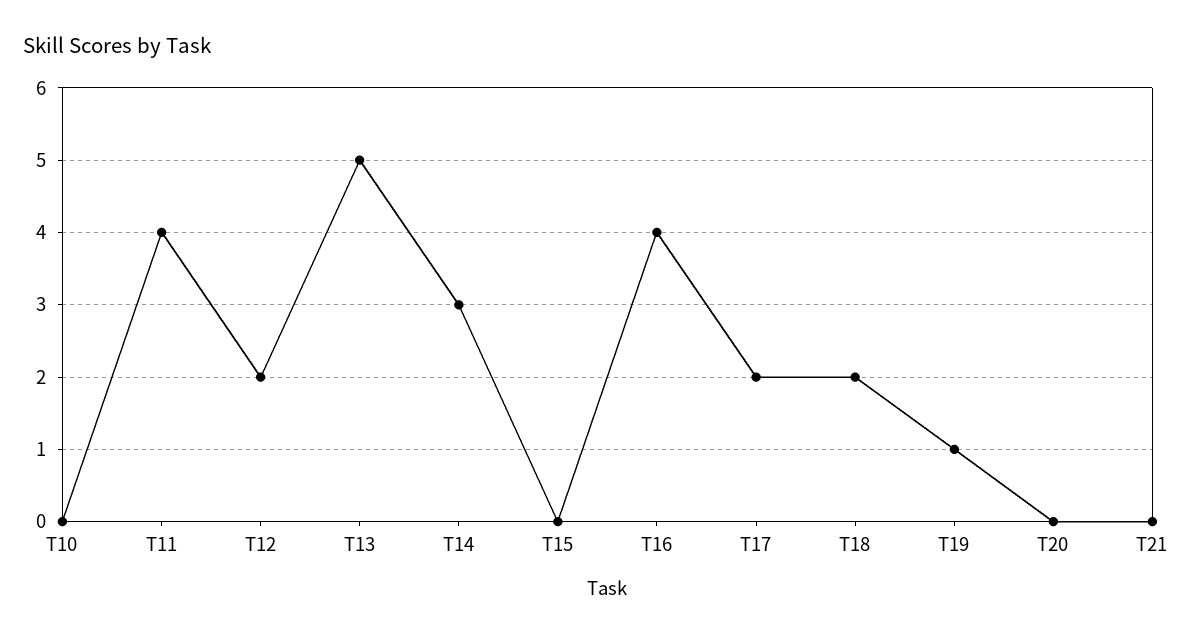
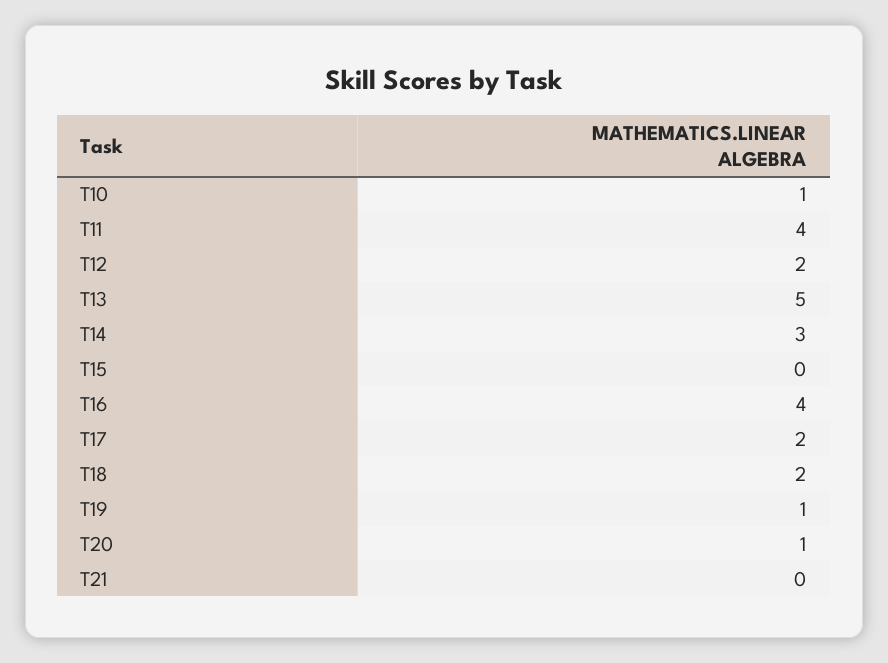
T10: 0 -> 1
T20: 0 -> 1

